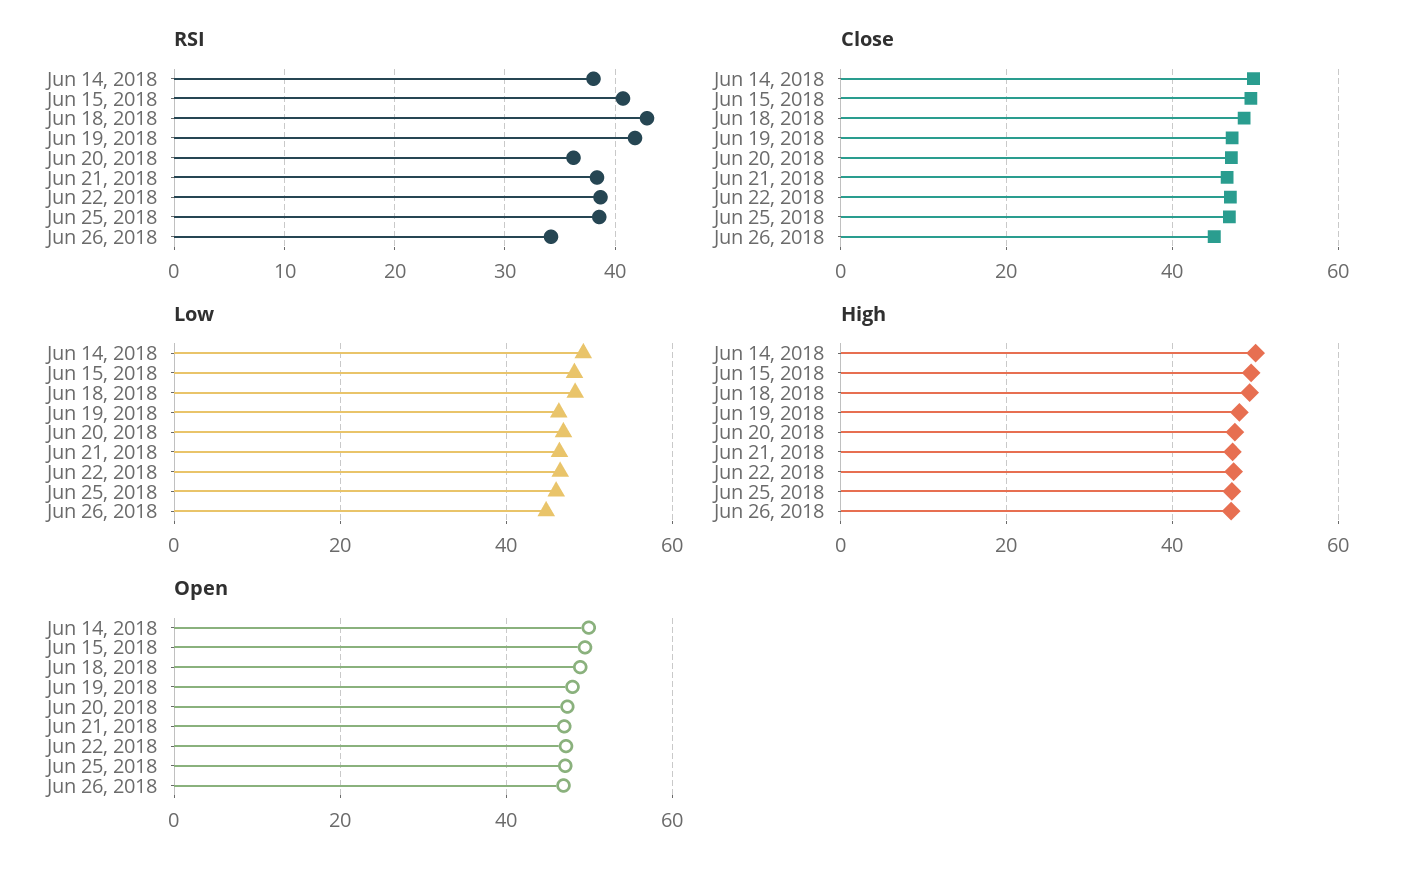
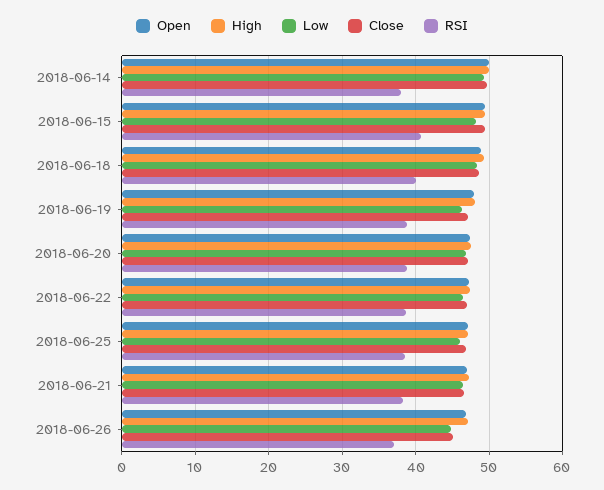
RSI, Jun 18, 2018: 43 -> 40
RSI, Jun 19, 2018: 42 -> 39
RSI, Jun 20, 2018: 36 -> 39
RSI, Jun 26, 2018: 34 -> 37

